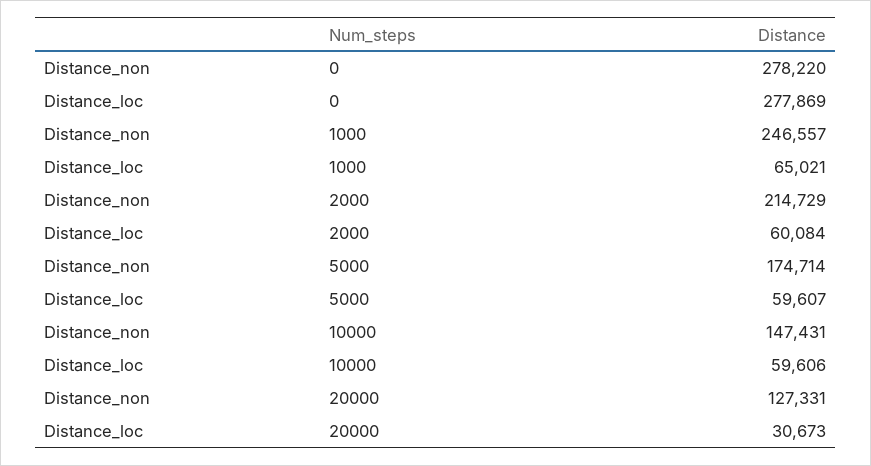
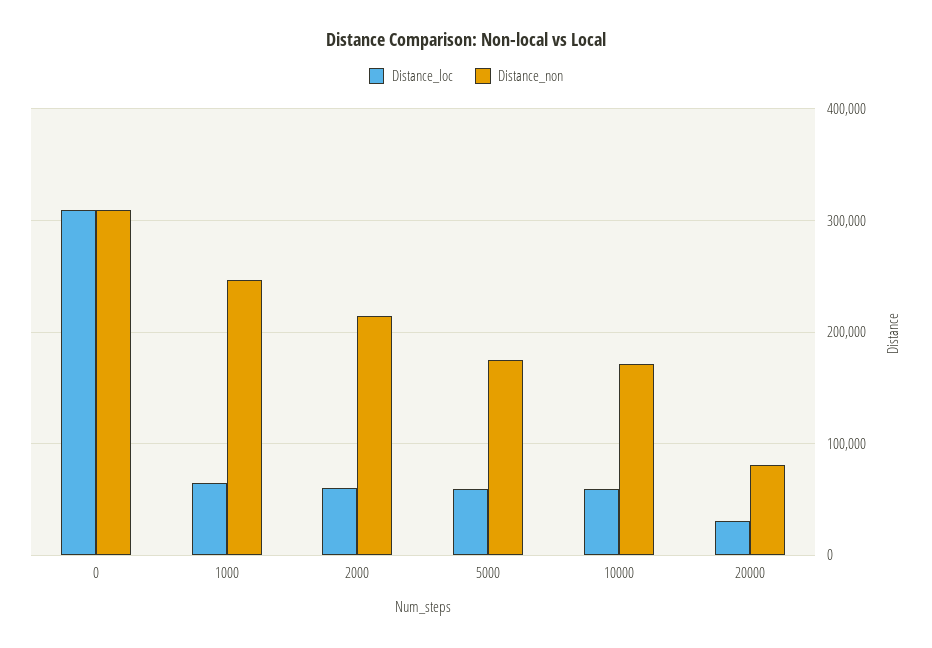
Distance_non, 0: 278220 -> 310000
Distance_loc, 0: 277869 -> 310000
Distance_non, 10000: 147431 -> 170000
Distance_non, 20000: 127331 -> 80000

